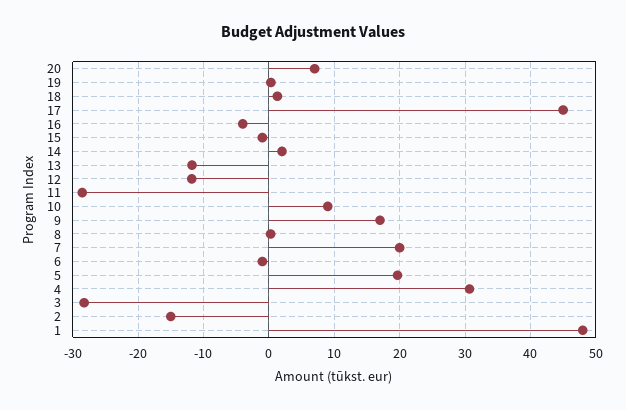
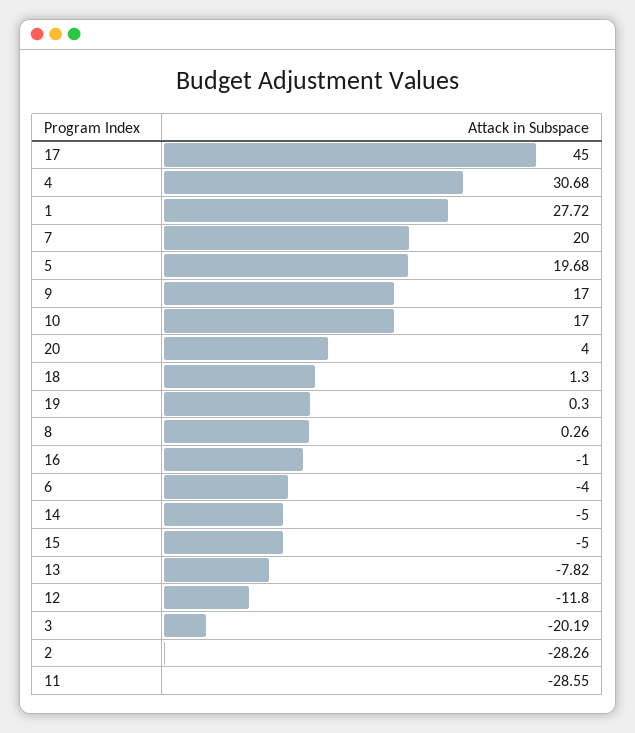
20: 7 -> 4
16: -4 -> -1
15: -1 -> -5
14: 2 -> -5
13: -12 -> -7.82
10: 9 -> 17
6: -1 -> -4
3: -28 -> -20.19
2: -15 -> -28.26
1: 48 -> 27.72

